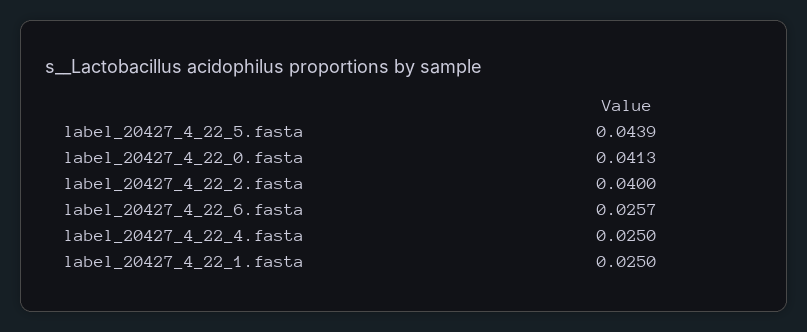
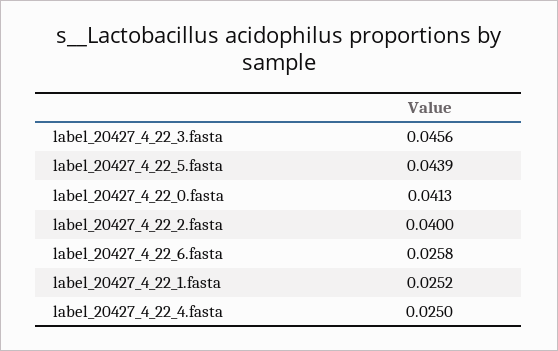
label_20427_4_22_6.fasta: 0.0257 -> 0.0258
label_20427_4_22_1.fasta: 0.025 -> 0.0252
label_20427_4_22_3.fasta: none -> 0.0456

